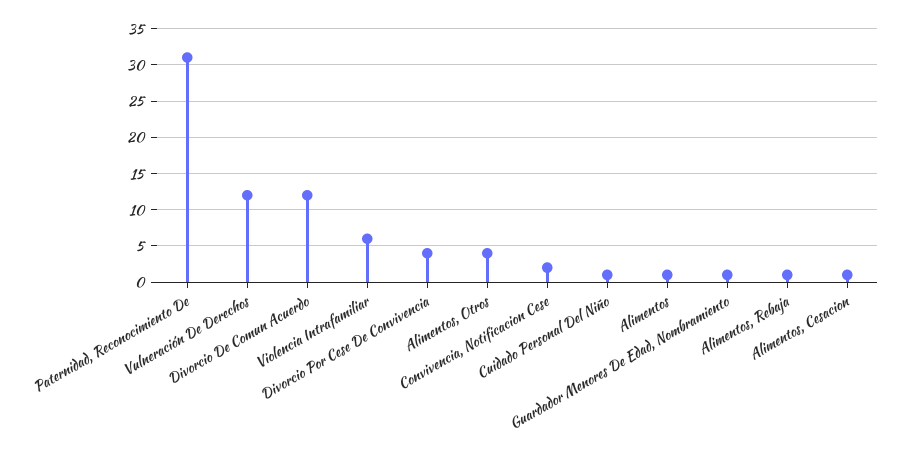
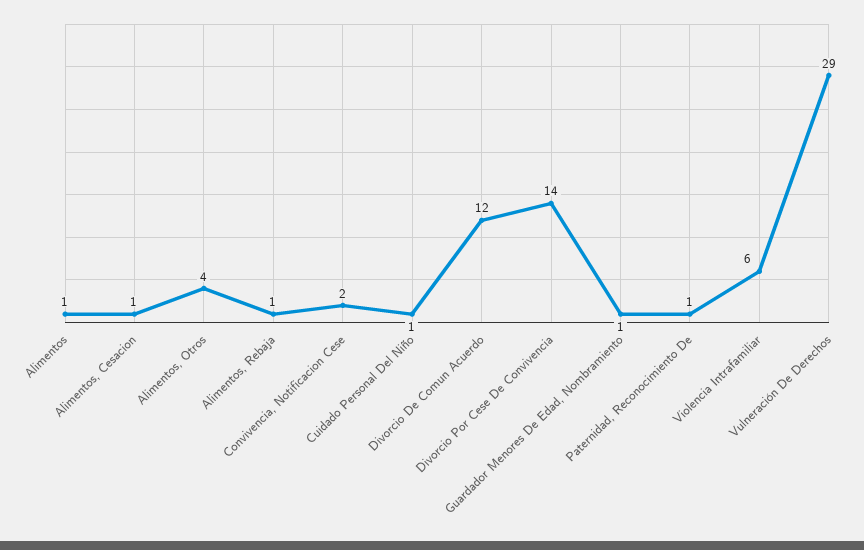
Paternidad, Reconocimiento De: 31 -> 1
Vulneración De Derechos: 12 -> 29
Divorcio Por Cese De Convivencia: 4 -> 14

